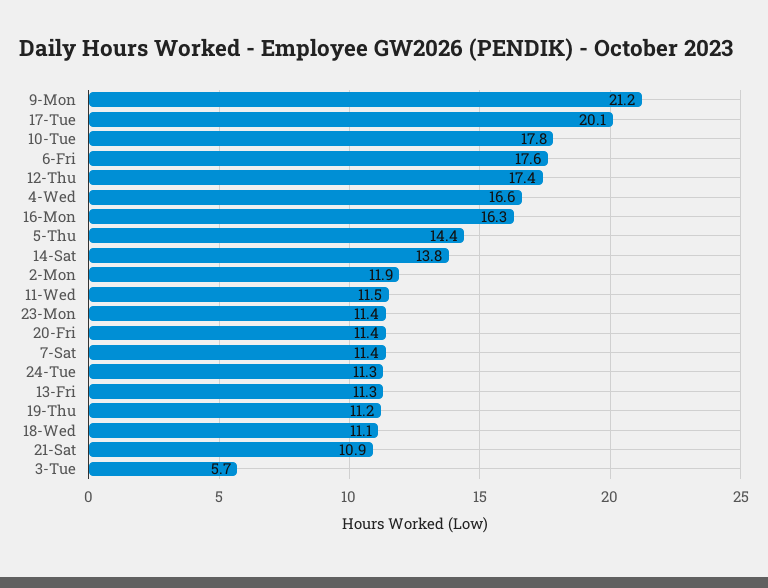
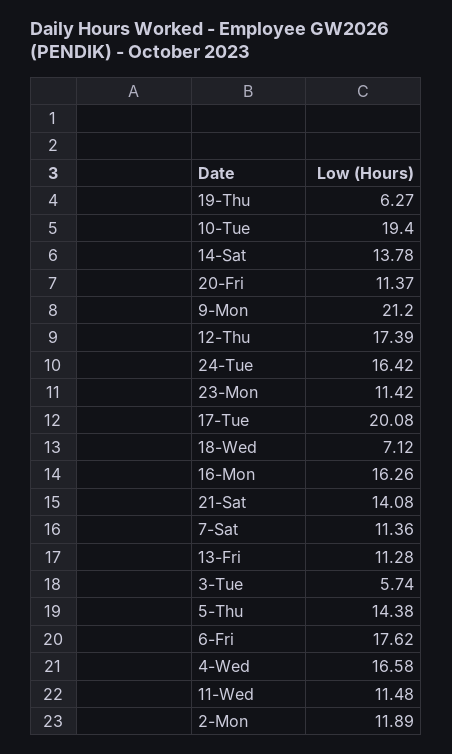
10-Tue: 17.8 -> 19.4
24-Tue: 11.3 -> 16.42
19-Thu: 11.2 -> 6.27
18-Wed: 11.1 -> 7.12
21-Sat: 10.9 -> 14.08

